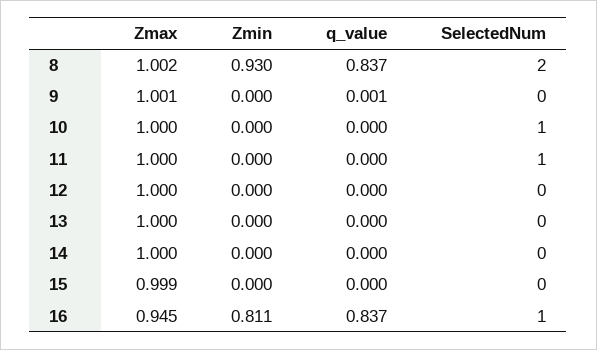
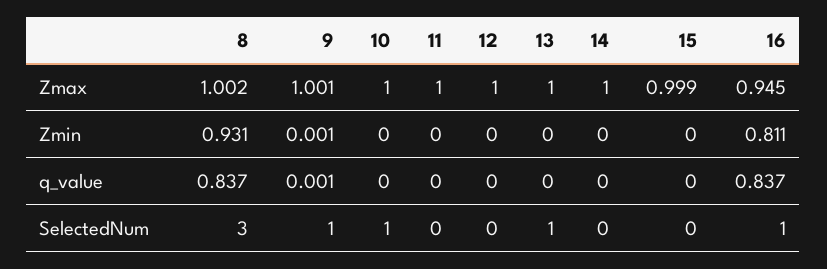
Zmin, 8: 0.93 -> 0.931
SelectedNum, 8: 2 -> 3
Zmin, 9: 0 -> 0.001
SelectedNum, 9: 0 -> 1
SelectedNum, 11: 1 -> 0
SelectedNum, 13: 0 -> 1

